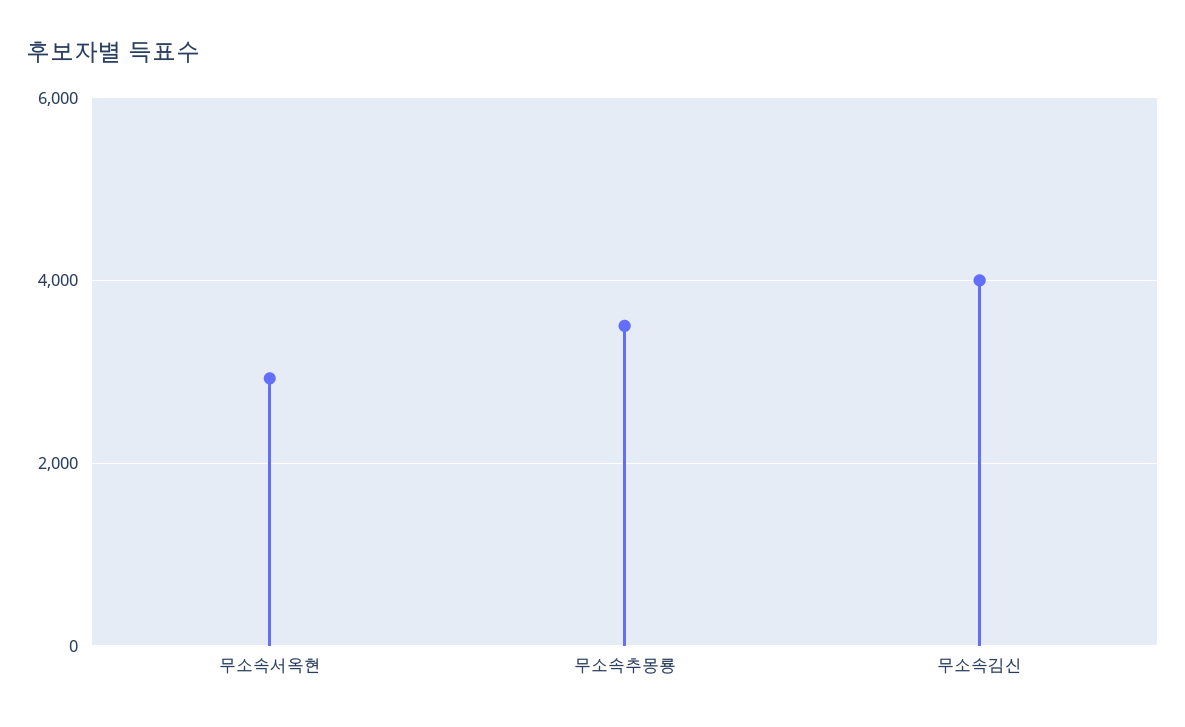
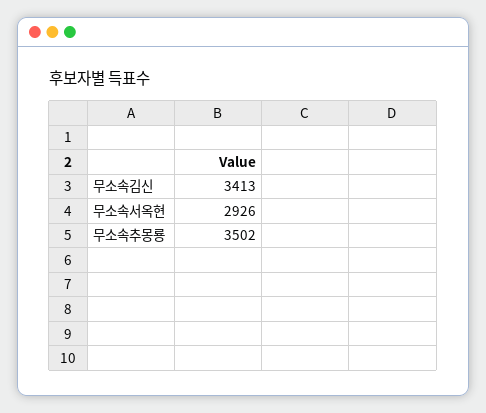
무소속김신: 4000 -> 3413

